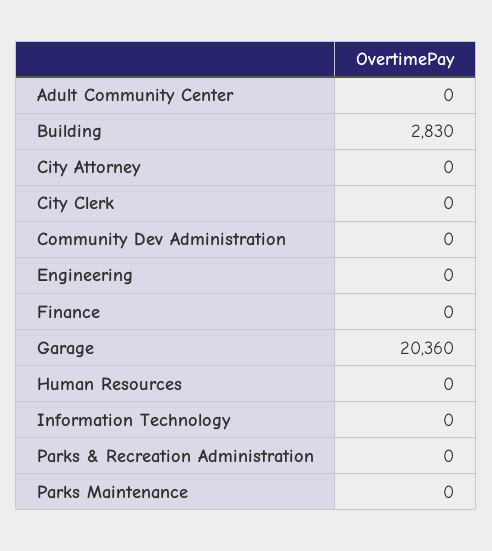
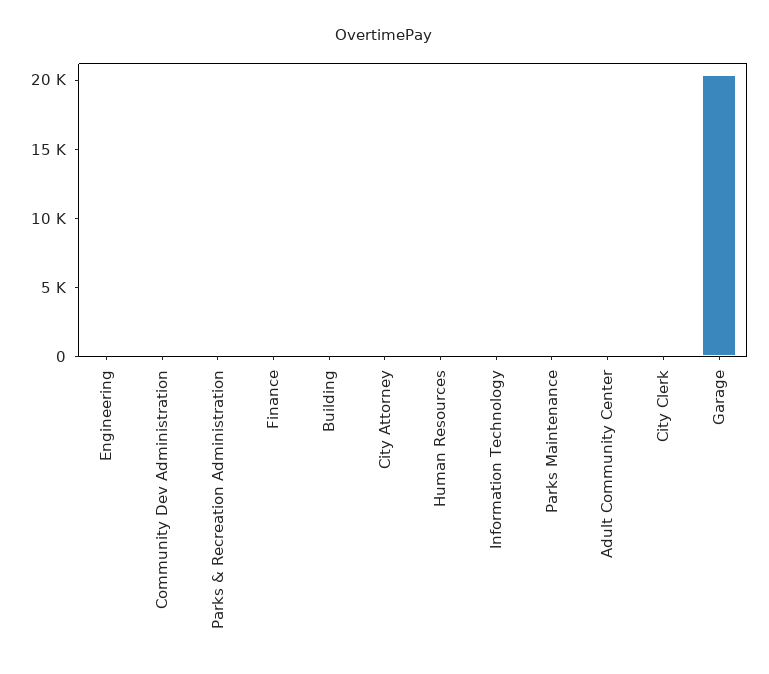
Building: 2830 -> 0

